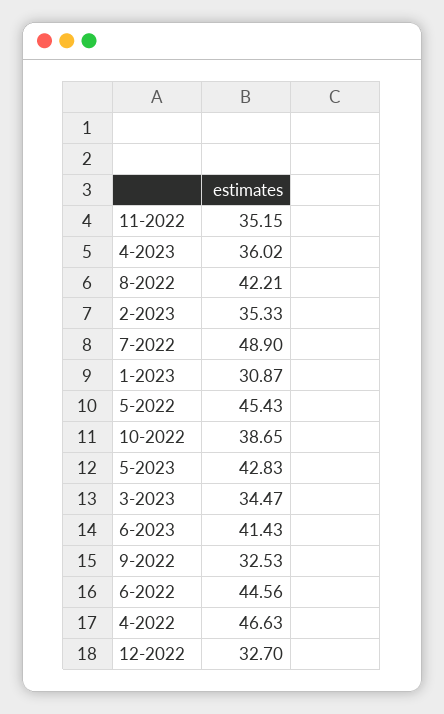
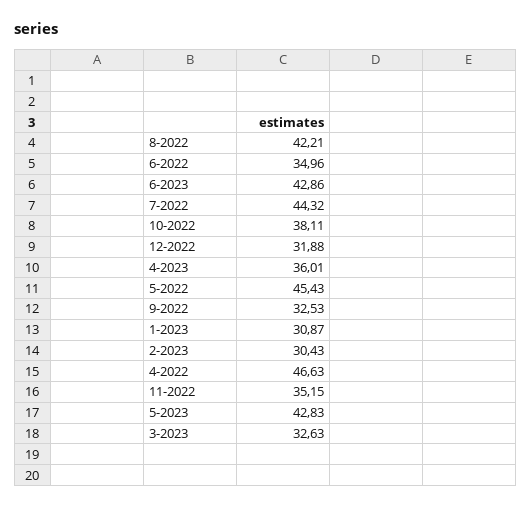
4-2023: 36.02 -> 36.01
2-2023: 35.33 -> 30.43
7-2022: 48.9 -> 44.32
10-2022: 38.65 -> 38.11
3-2023: 34.47 -> 32.63
6-2023: 41.43 -> 42.86
6-2022: 44.56 -> 34.96
12-2022: 32.7 -> 31.88

